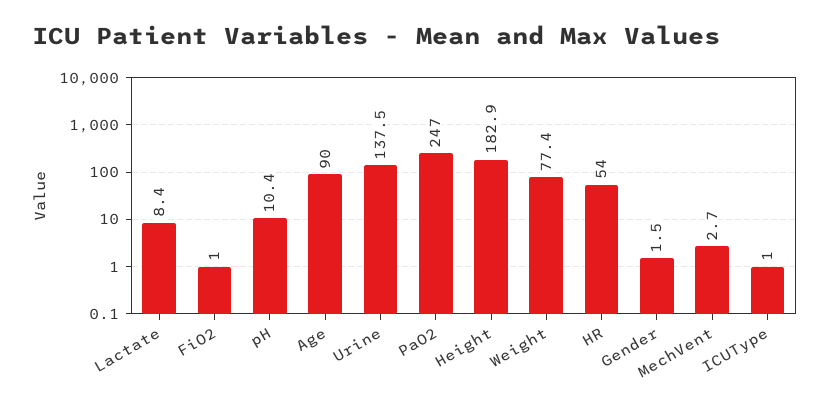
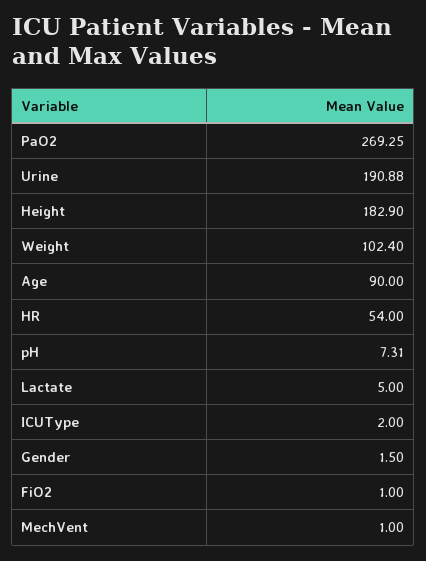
Lactate: 8.4 -> 5
pH: 10.4 -> 7.31
Urine: 137.5 -> 190.88
PaO2: 247 -> 269.25
Weight: 77.4 -> 102.4
MechVent: 2.7 -> 1
ICUType: 1 -> 2

